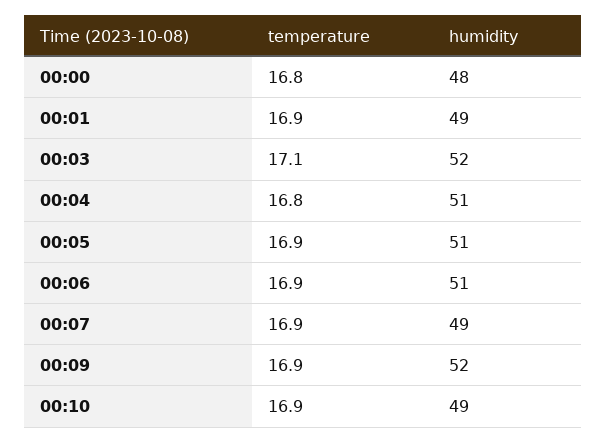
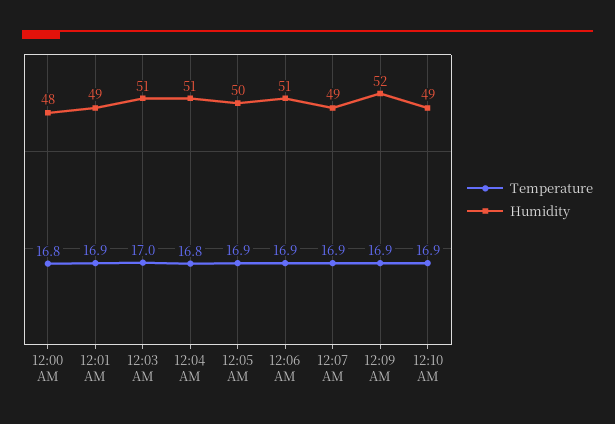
temperature, 00:03: 17.1 -> 17
humidity, 00:03: 52 -> 51
humidity, 00:05: 51 -> 50

